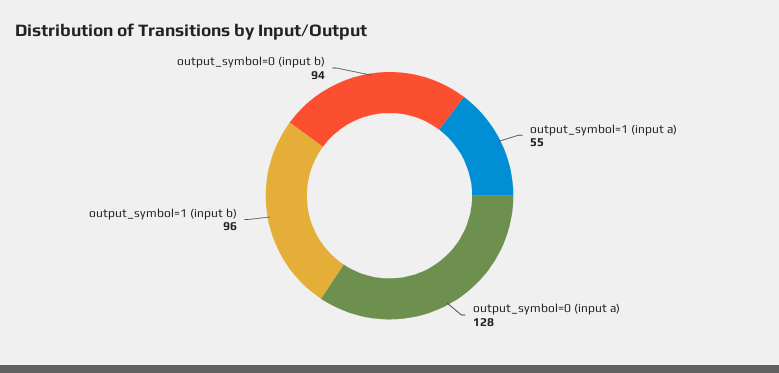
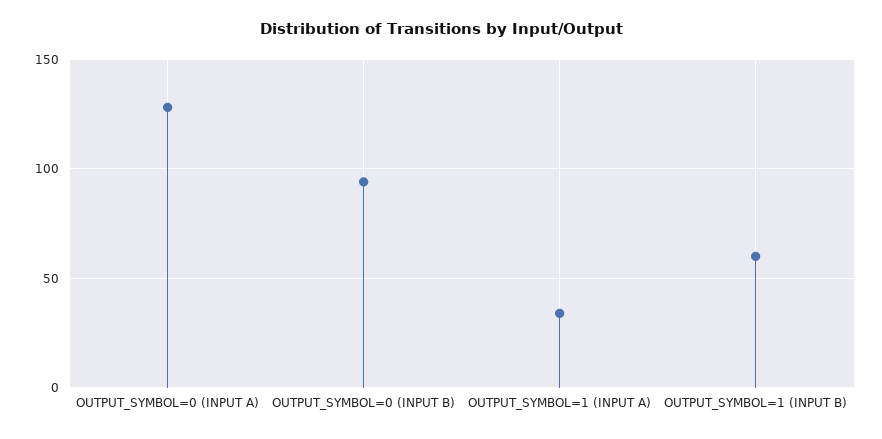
output_symbol=1 (input a): 55 -> 35
output_symbol=1 (input b): 96 -> 60

